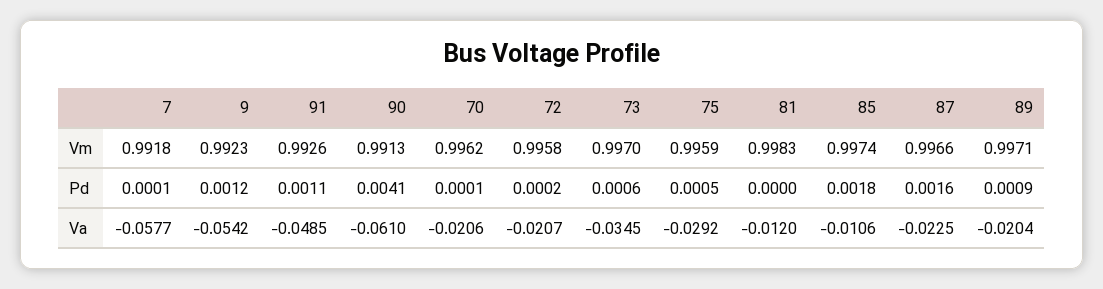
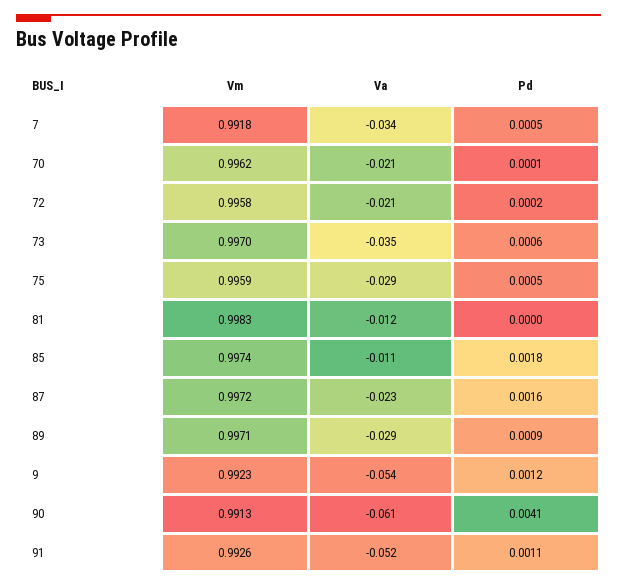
87, Vm: 0.9966 -> 0.9972
7, Pd: 0.0001 -> 0.0005
7, Va: -0.0577 -> -0.034
91, Va: -0.0485 -> -0.052
89, Va: -0.0204 -> -0.029

